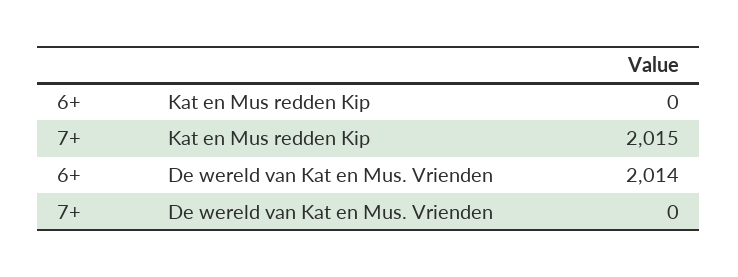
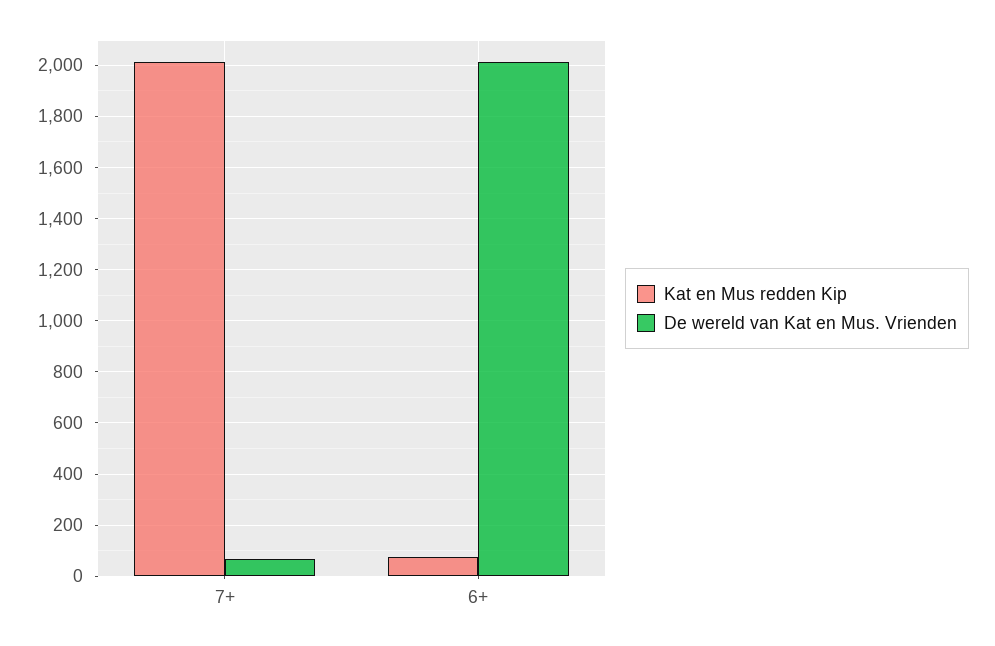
Kat en Mus redden Kip, 6+: 0 -> 75
De wereld van Kat en Mus. Vrienden, 7+: 0 -> 75

